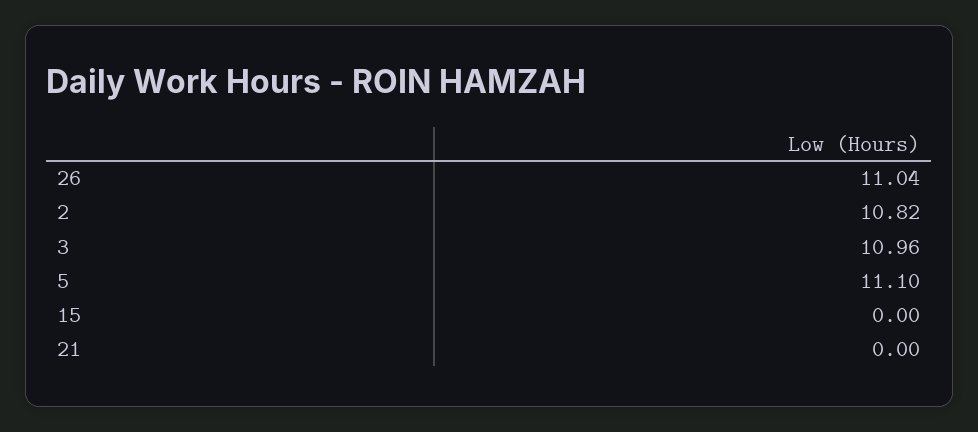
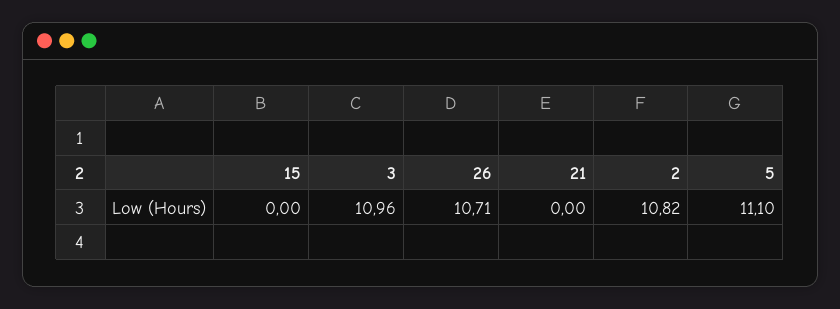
26: 11.04 -> 10.71

